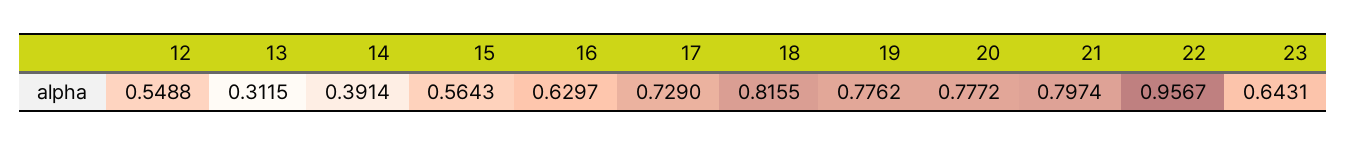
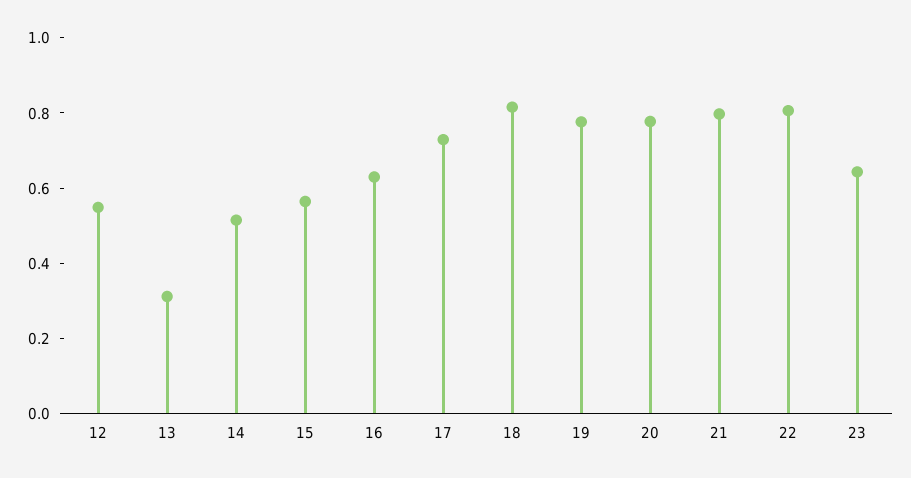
14: 0.3914 -> 0.5
22: 0.9567 -> 0.8

